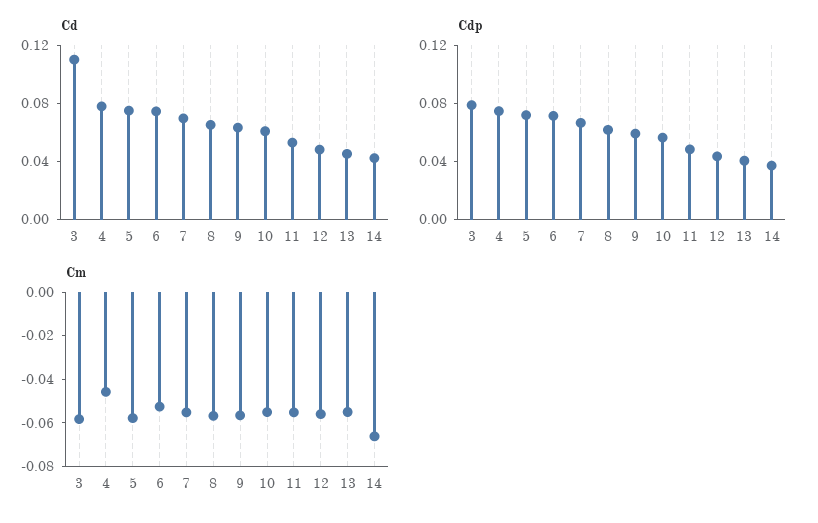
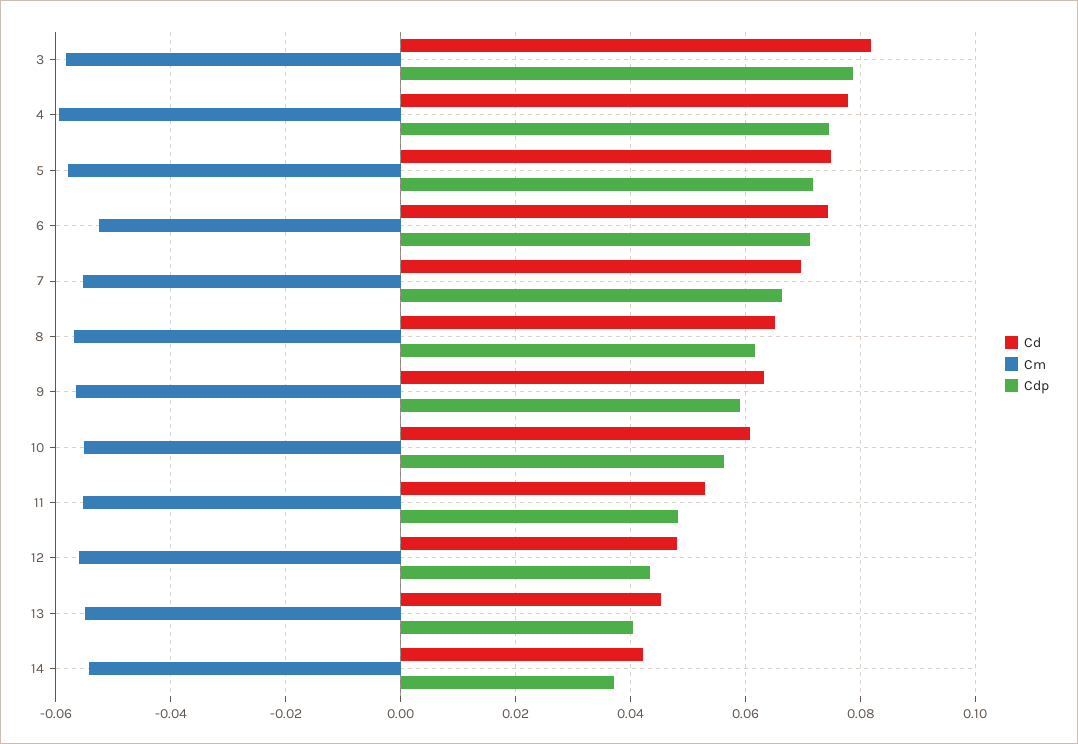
Cd, 3: 0.11 -> 0.082
Cm, 4: -0.045 -> -0.06
Cm, 14: -0.065 -> -0.054

